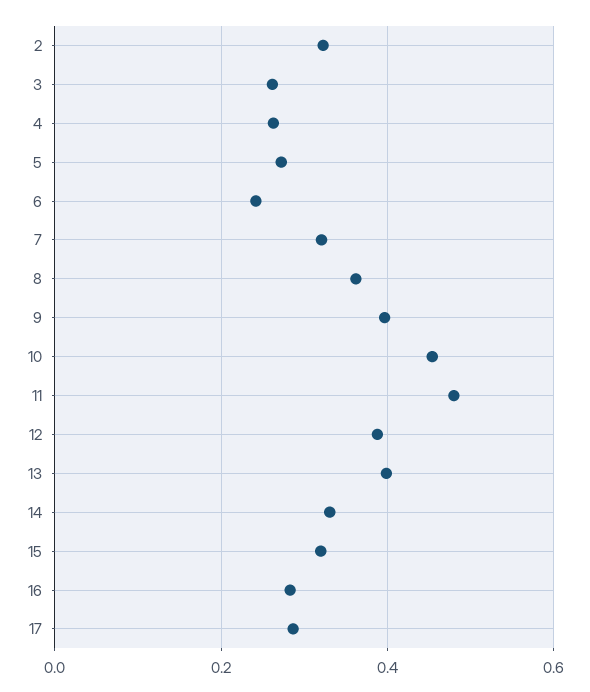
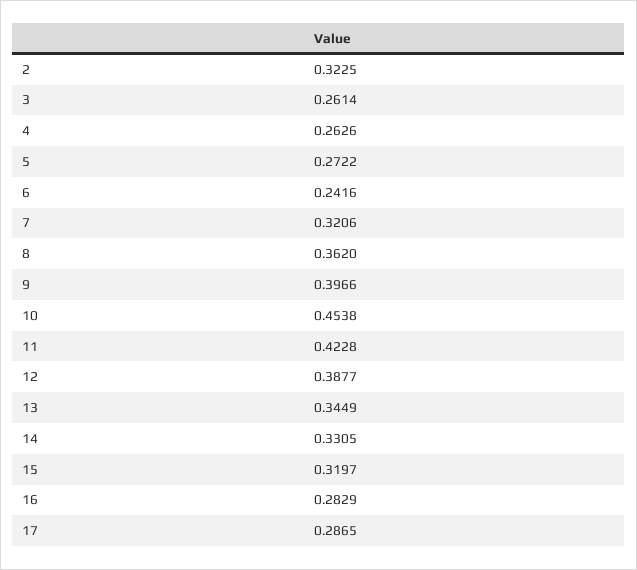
11: 0.48 -> 0.4228
13: 0.4 -> 0.3449

